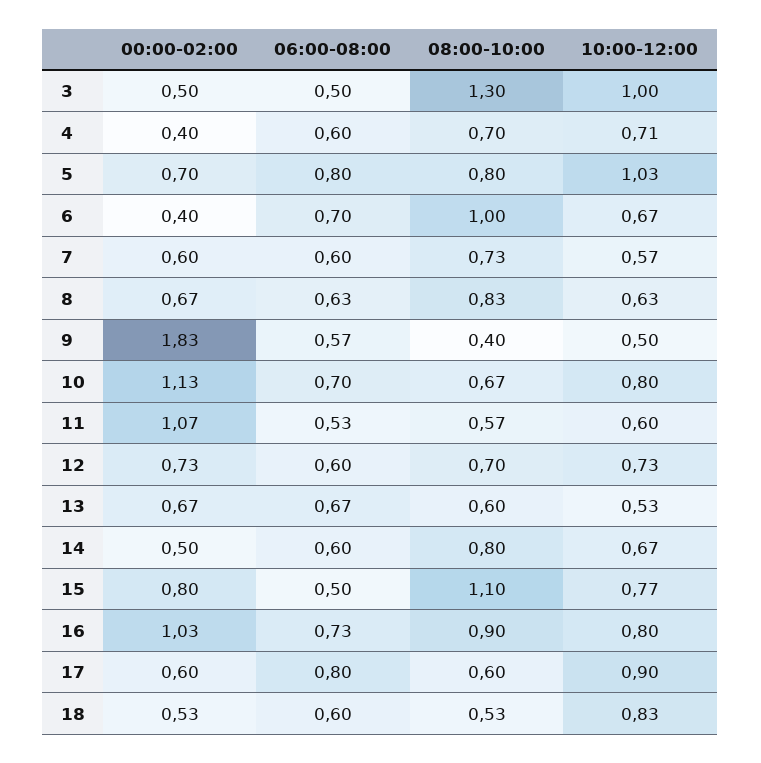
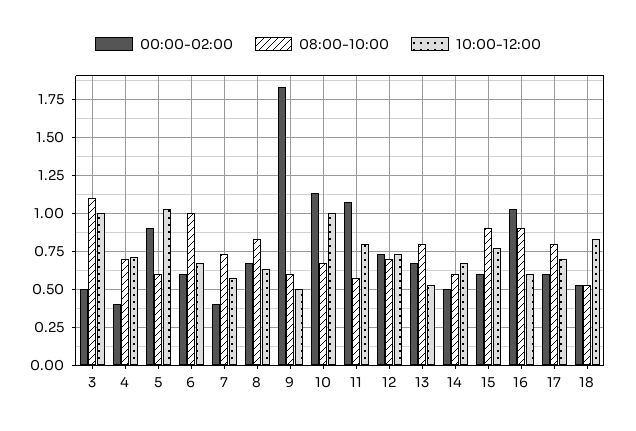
06:00-08:00, 3: 0.5 -> none
08:00-10:00, 3: 1.3 -> 1.1
06:00-08:00, 4: 0.6 -> none
00:00-02:00, 5: 0.7 -> 0.9
06:00-08:00, 5: 0.8 -> none
08:00-10:00, 5: 0.8 -> 0.6
00:00-02:00, 6: 0.4 -> 0.6
06:00-08:00, 6: 0.7 -> none
00:00-02:00, 7: 0.6 -> 0.4
06:00-08:00, 7: 0.6 -> none
06:00-08:00, 8: 0.63 -> none
06:00-08:00, 9: 0.57 -> none
08:00-10:00, 9: 0.4 -> 0.6
06:00-08:00, 10: 0.7 -> none
10:00-12:00, 10: 0.8 -> 1
06:00-08:00, 11: 0.53 -> none
10:00-12:00, 11: 0.6 -> 0.8
06:00-08:00, 12: 0.6 -> none
06:00-08:00, 13: 0.67 -> none
08:00-10:00, 13: 0.6 -> 0.8
06:00-08:00, 14: 0.6 -> none
08:00-10:00, 14: 0.8 -> 0.6
00:00-02:00, 15: 0.8 -> 0.6
06:00-08:00, 15: 0.5 -> none
08:00-10:00, 15: 1.1 -> 0.9
06:00-08:00, 16: 0.73 -> none
10:00-12:00, 16: 0.8 -> 0.6
06:00-08:00, 17: 0.8 -> none
08:00-10:00, 17: 0.6 -> 0.8
10:00-12:00, 17: 0.9 -> 0.7
06:00-08:00, 18: 0.6 -> none

